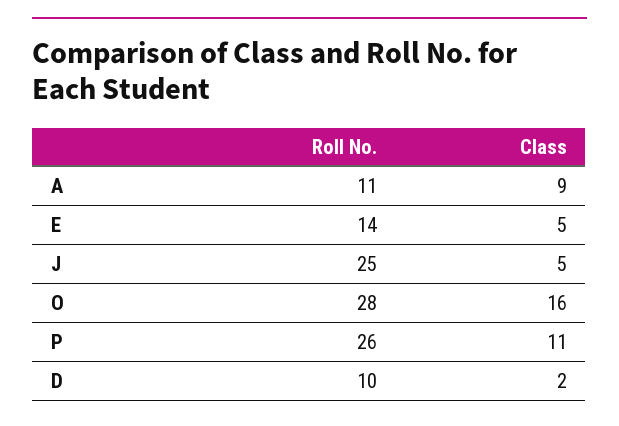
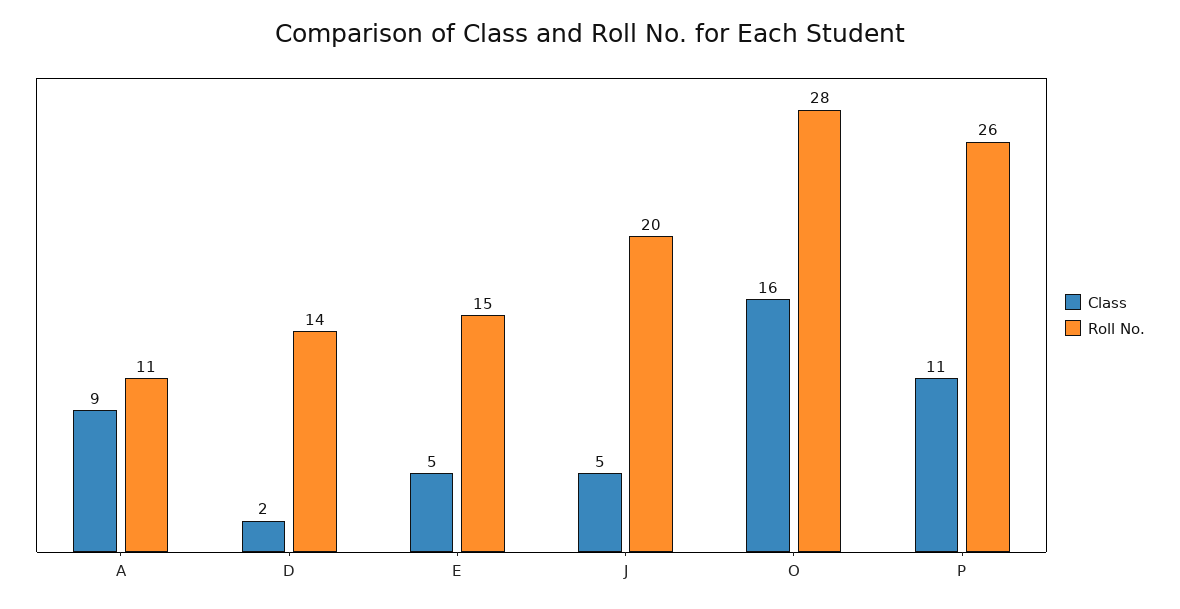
Roll No., E: 14 -> 15
Roll No., J: 25 -> 20
Roll No., D: 10 -> 14

